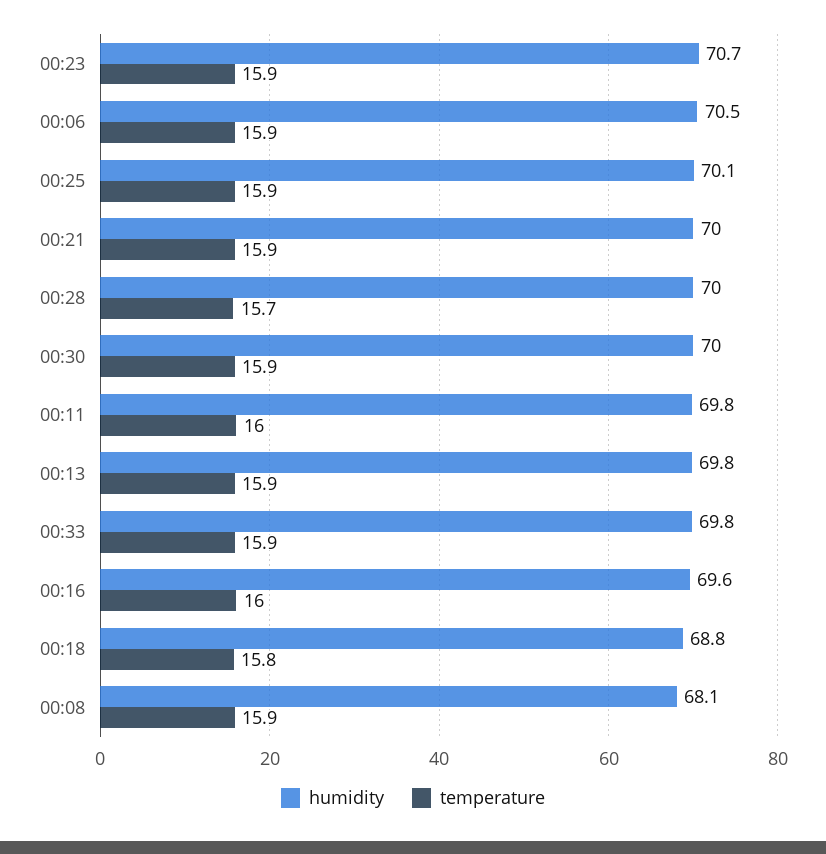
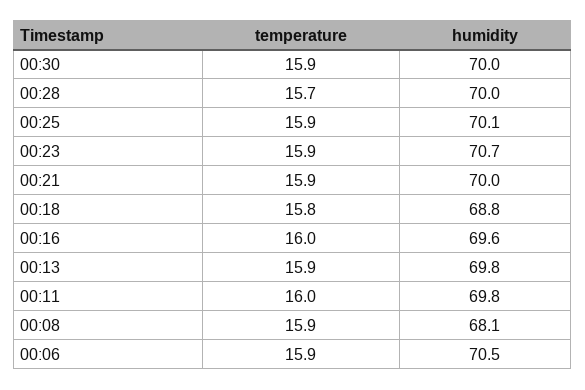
humidity, 00:33: 69.8 -> none
temperature, 00:33: 15.9 -> none

